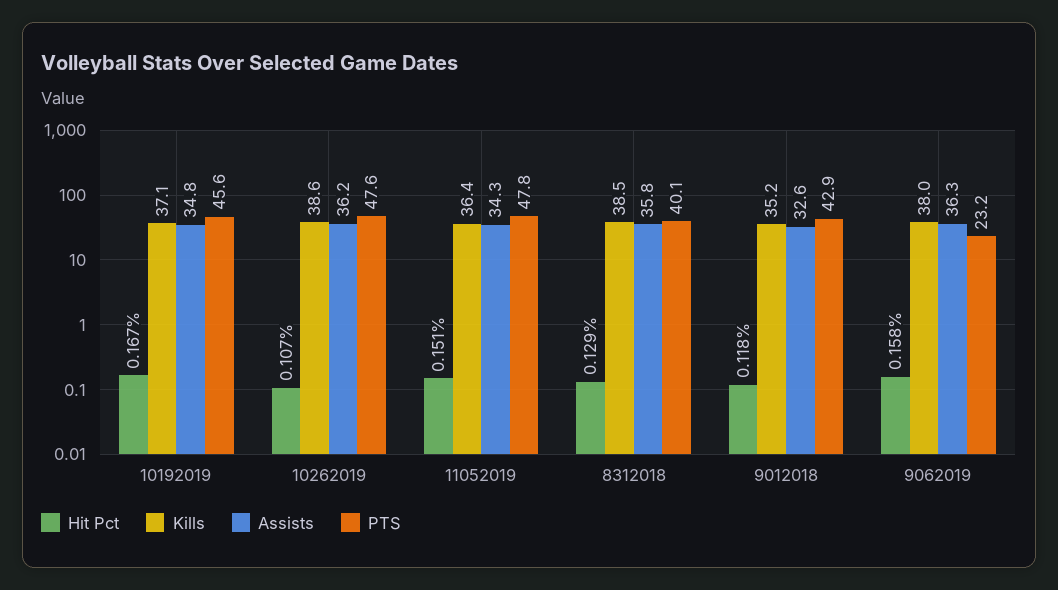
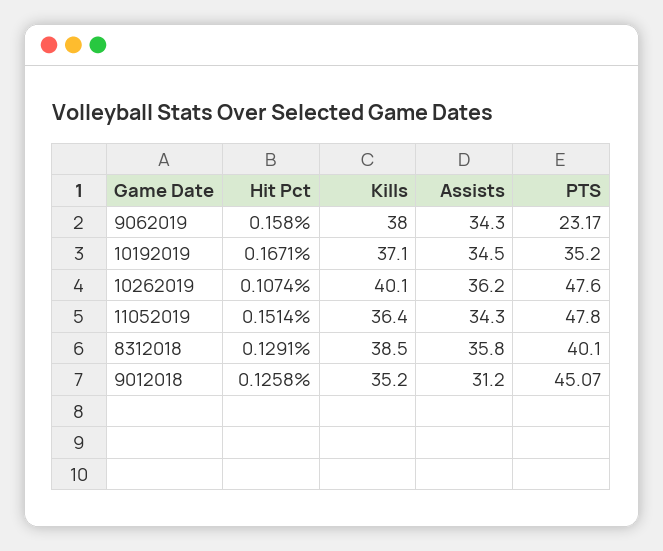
Assists, 10192019: 34.8 -> 34.5
PTS, 10192019: 45.6 -> 35.2
Kills, 10262019: 38.6 -> 40.1
Hit Pct, 9012018: 0.118 -> 0.1258
Assists, 9012018: 32.6 -> 31.2
PTS, 9012018: 42.9 -> 45.07
Assists, 9062019: 36.3 -> 34.3

